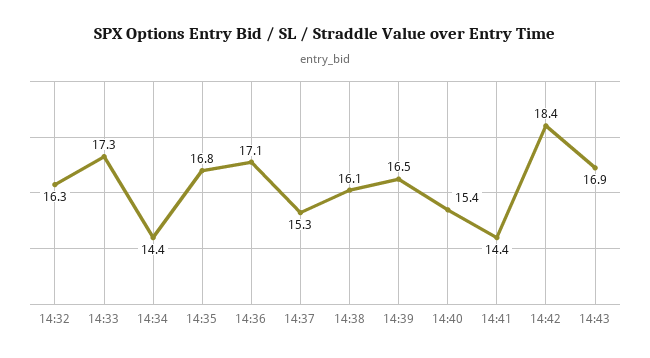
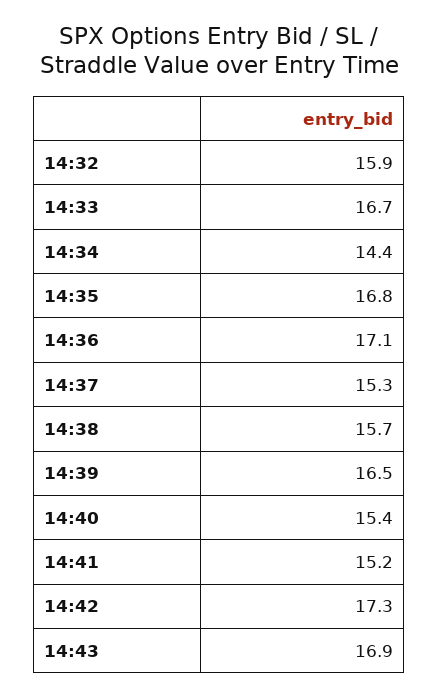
14:32: 16.3 -> 15.9
14:33: 17.3 -> 16.7
14:38: 16.1 -> 15.7
14:41: 14.4 -> 15.2
14:42: 18.4 -> 17.3

